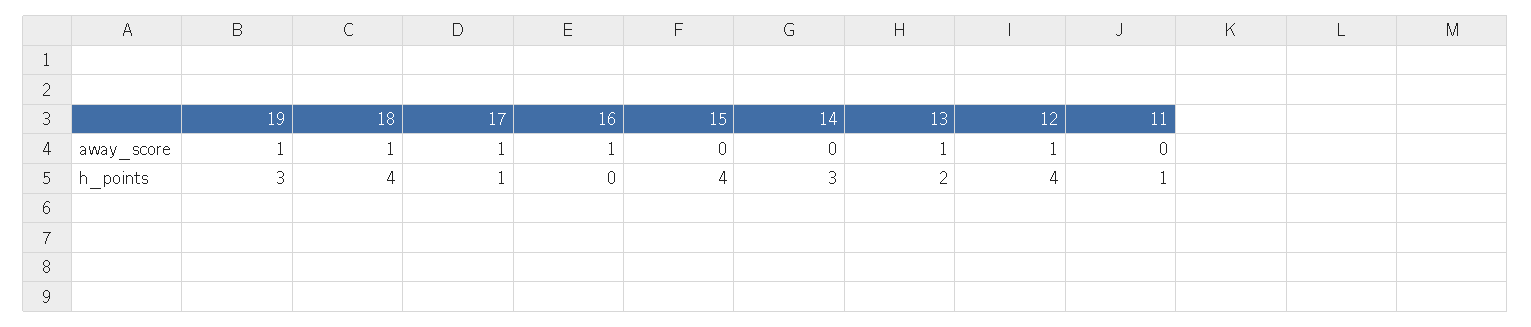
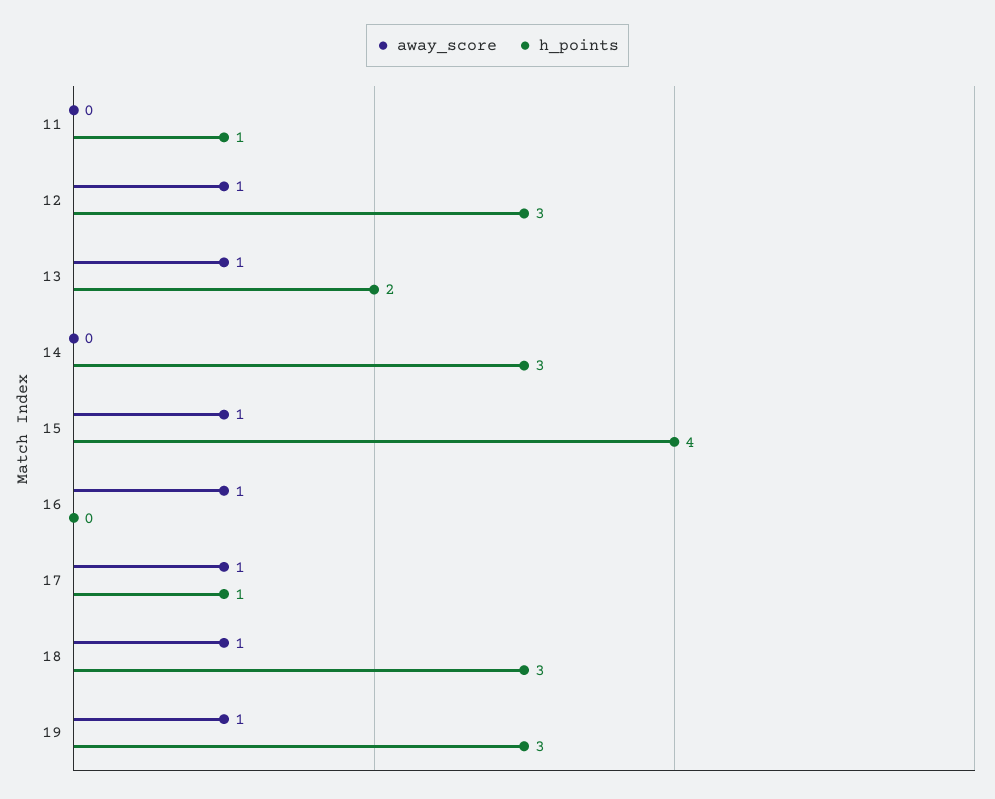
away_score, 15: 0 -> 1
h_points, 18: 4 -> 3
h_points, 12: 4 -> 3

